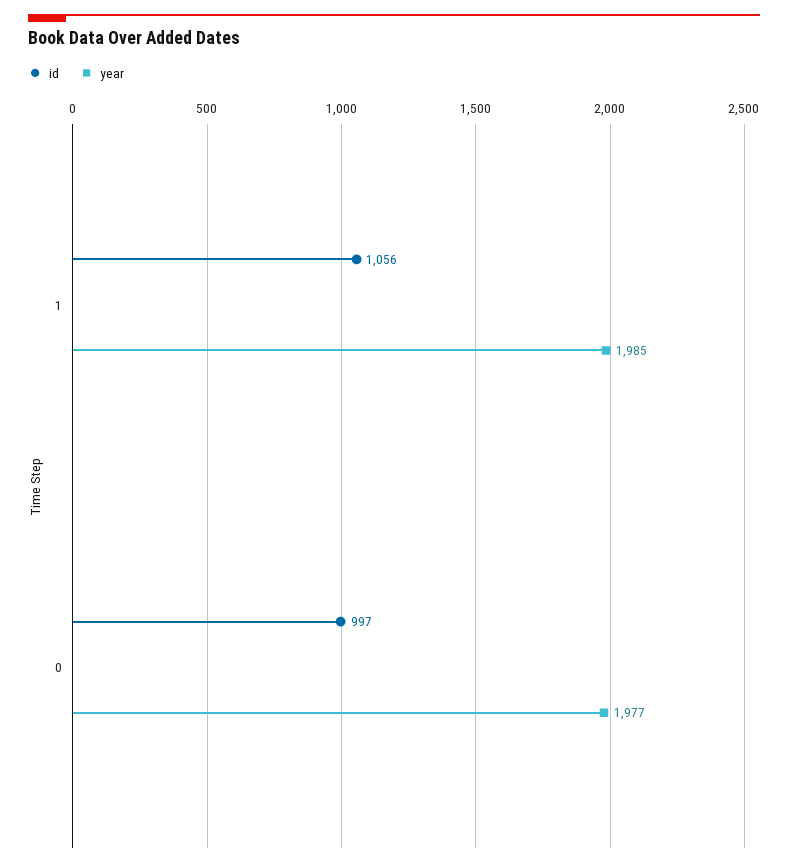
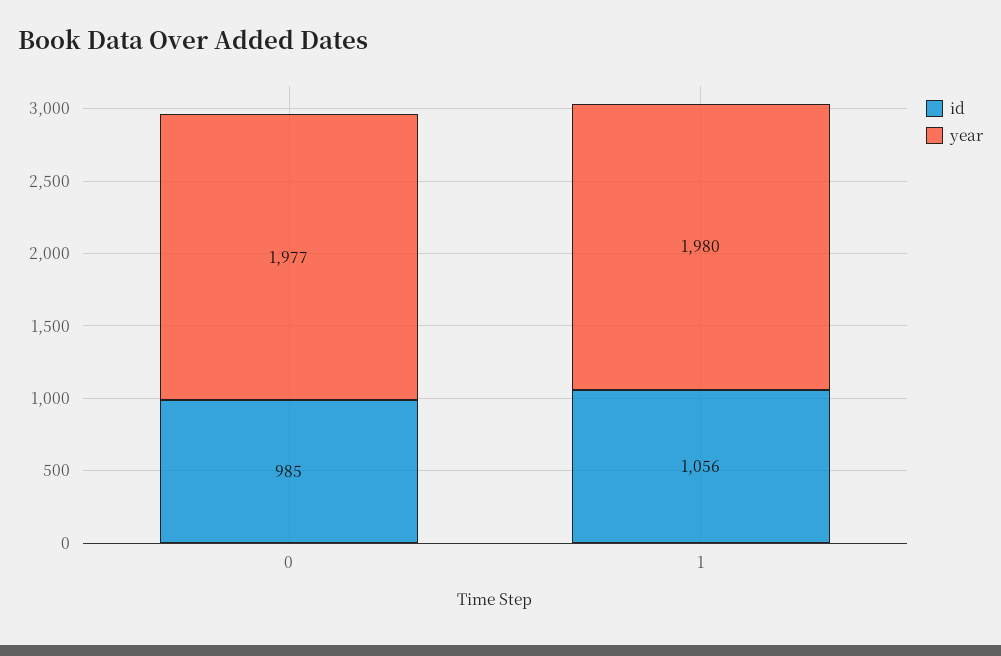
year, 1: 1985 -> 1980
id, 0: 997 -> 985

